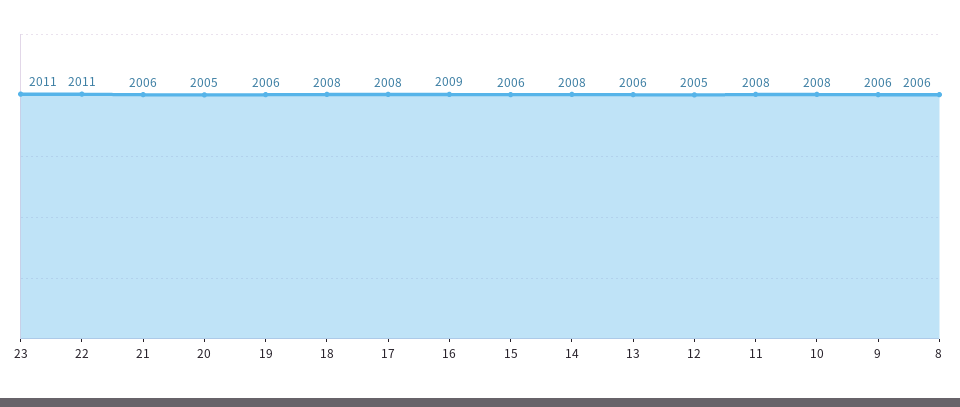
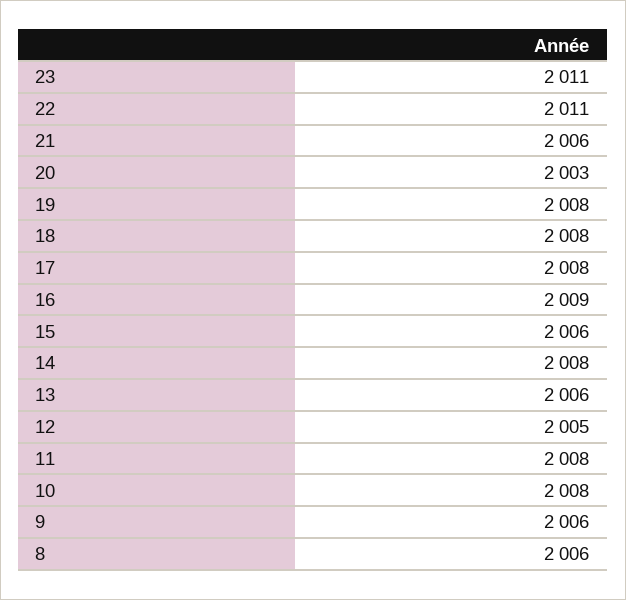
20: 2005 -> 2003
19: 2006 -> 2008

